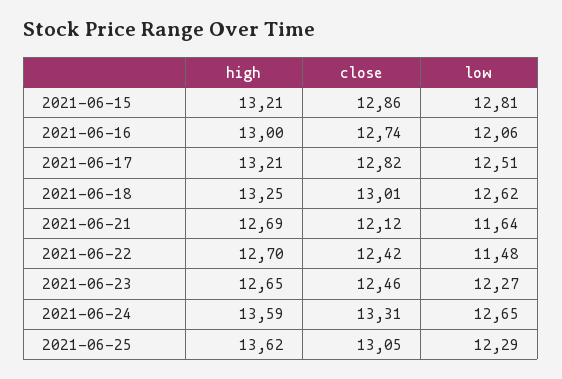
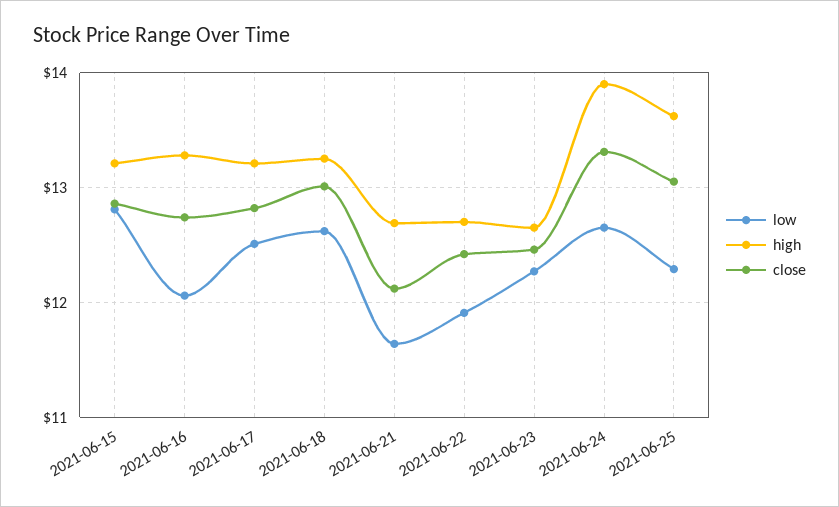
high, 2021-06-16: 13 -> 13.3
low, 2021-06-22: 11.48 -> 11.9
high, 2021-06-24: 13.59 -> 13.9

